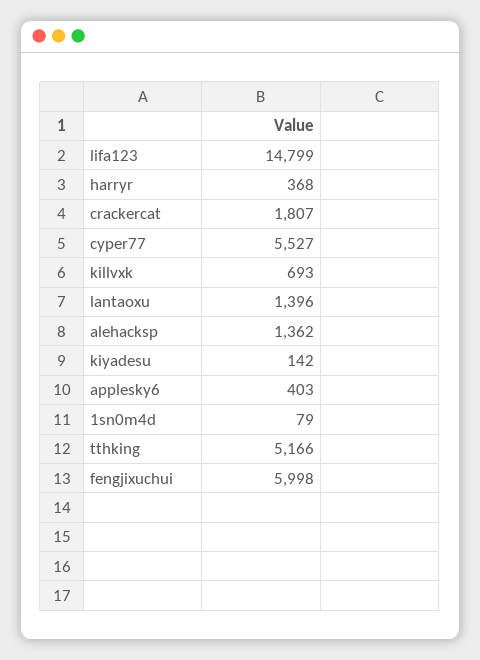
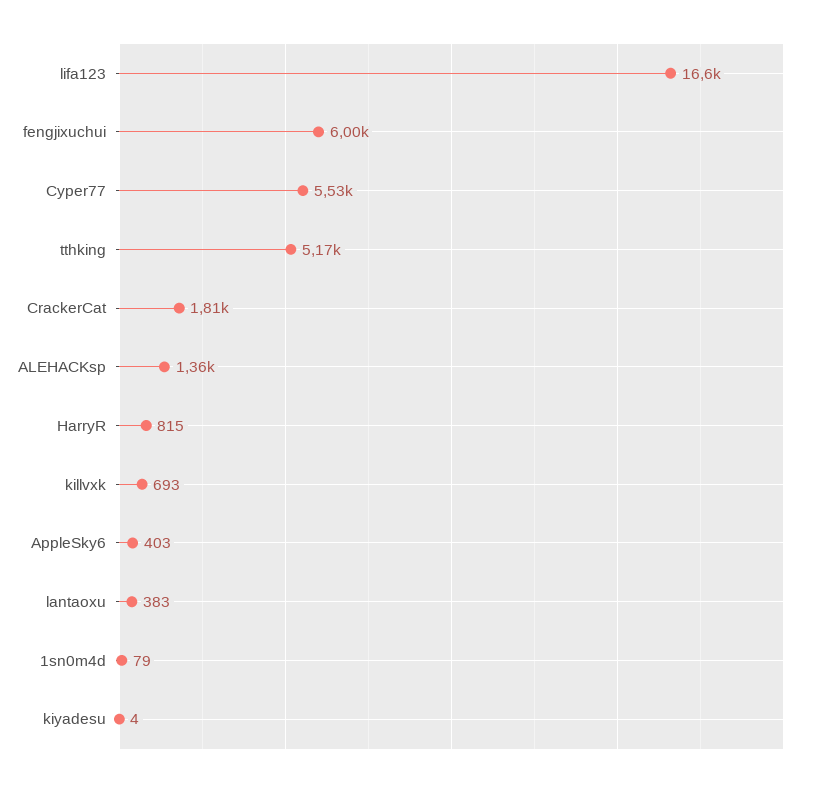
lifa123: 14799 -> 16600
harryr: 368 -> 815
lantaoxu: 1396 -> 383
kiyadesu: 142 -> 4

